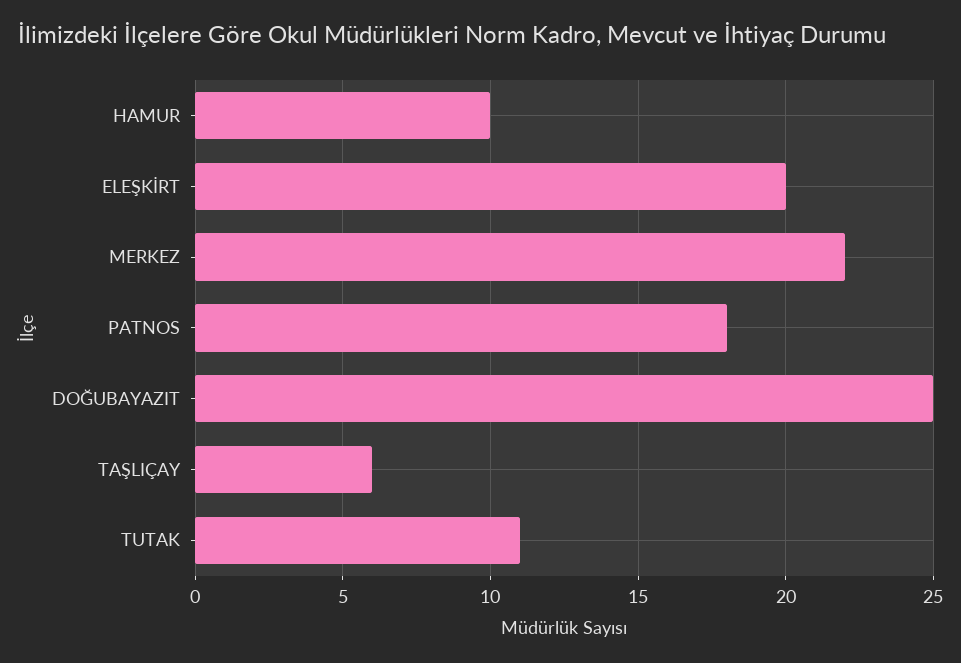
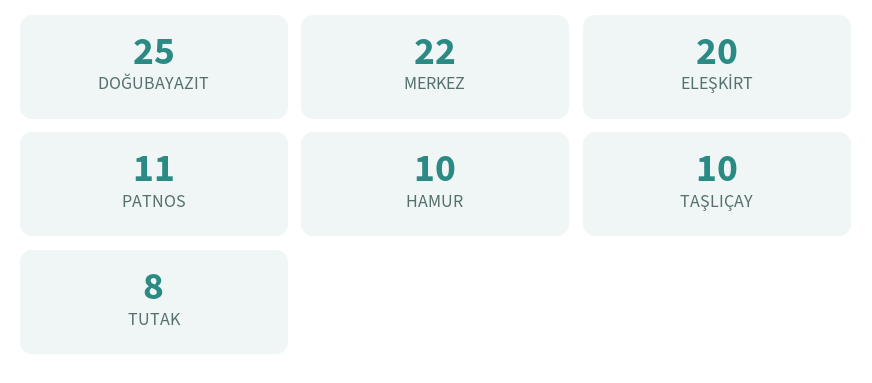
PATNOS: 18 -> 11
TAŞLIÇAY: 6 -> 10
TUTAK: 11 -> 8

